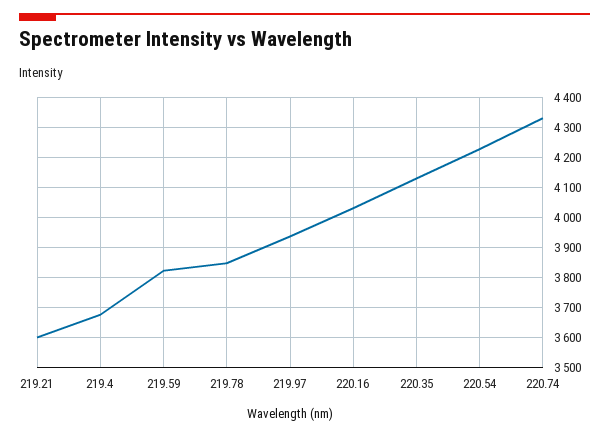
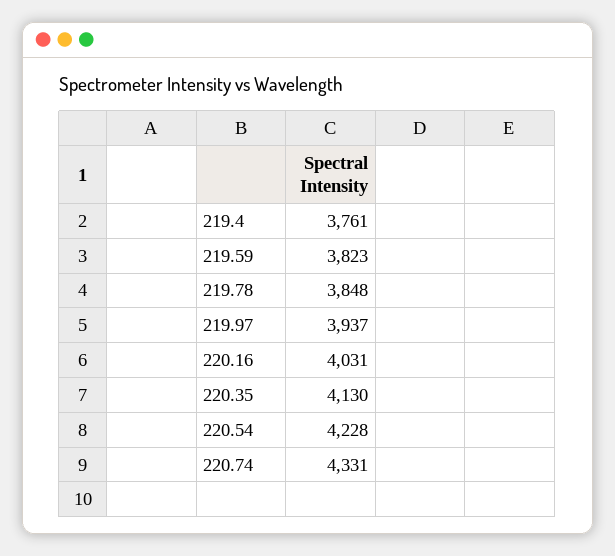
219.21: 3600 -> none
219.4: 3680 -> 3761

